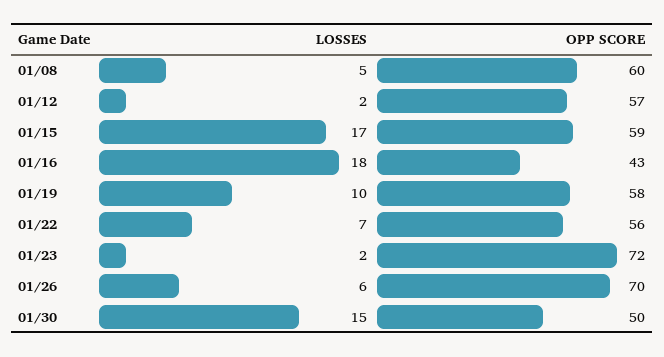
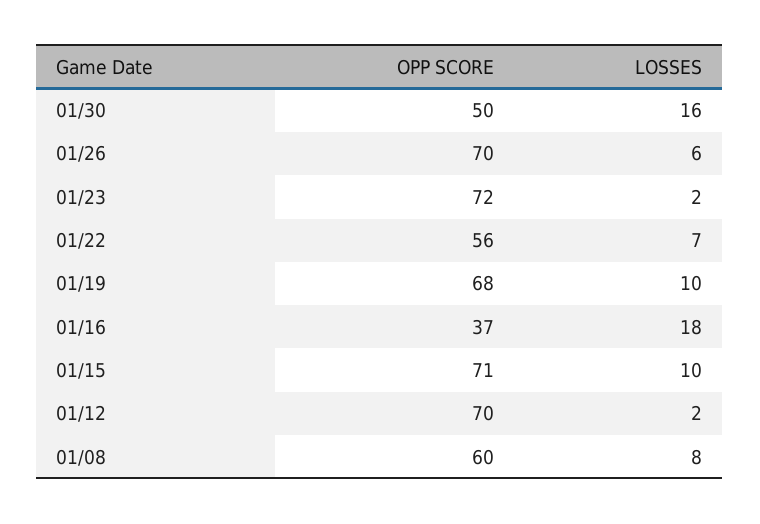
LOSSES, 01/08: 5 -> 8
OPP SCORE, 01/12: 57 -> 70
LOSSES, 01/15: 17 -> 10
OPP SCORE, 01/15: 59 -> 71
OPP SCORE, 01/16: 43 -> 37
OPP SCORE, 01/19: 58 -> 68
LOSSES, 01/30: 15 -> 16

